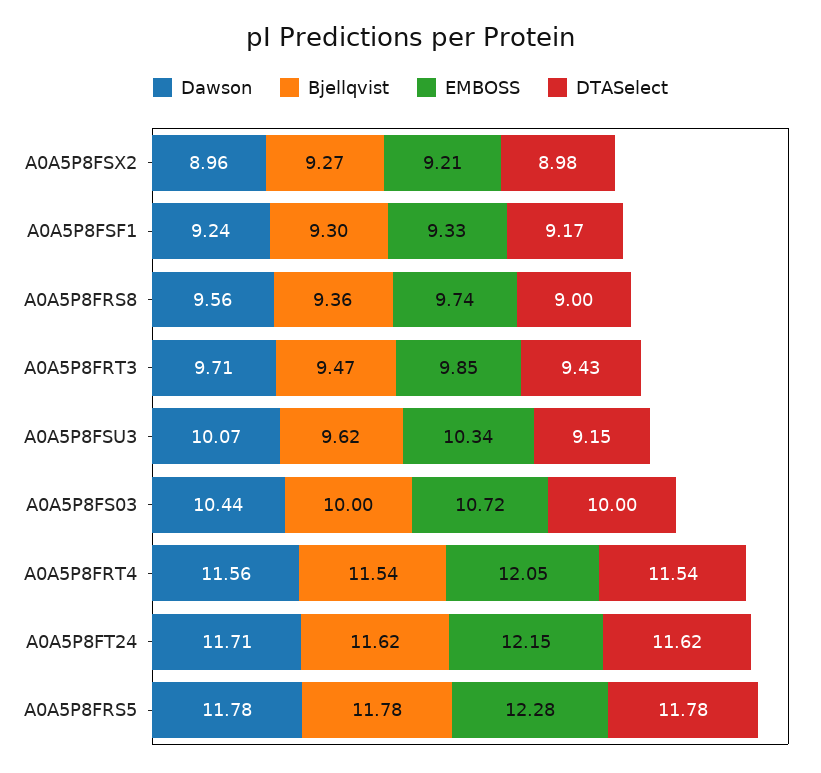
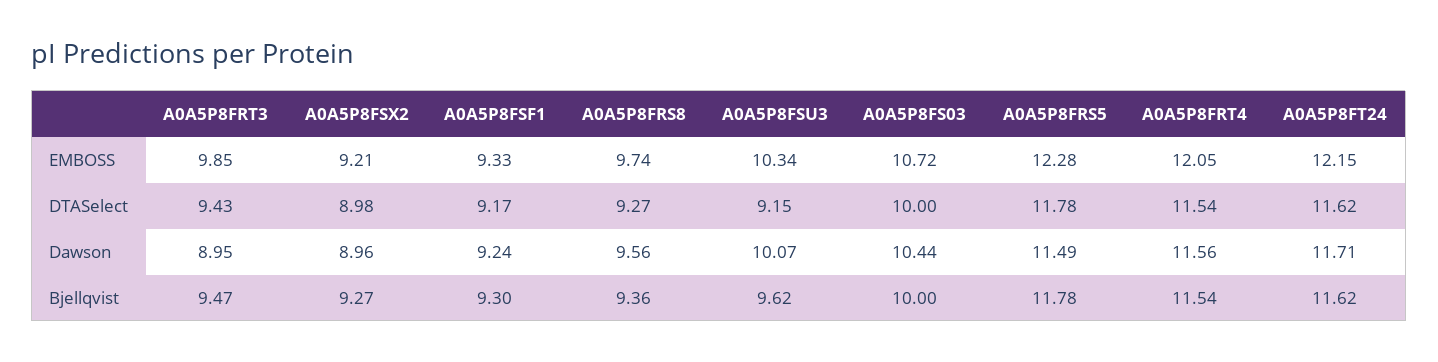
DTASelect, A0A5P8FRS8: 9 -> 9.27
Dawson, A0A5P8FRT3: 9.71 -> 8.95
Dawson, A0A5P8FRS5: 11.78 -> 11.49

